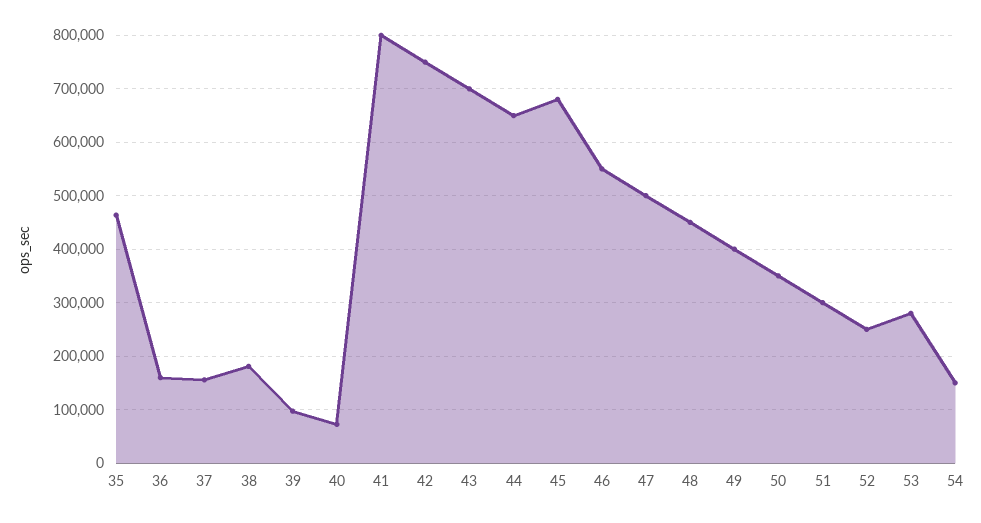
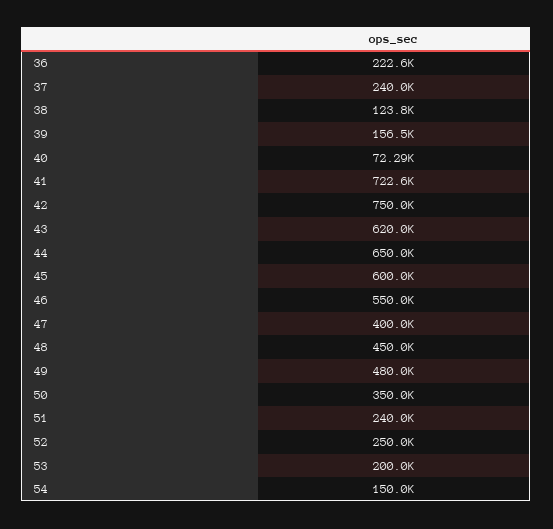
35: 460000 -> none
36: 160000 -> 222600
37: 160000 -> 240000
38: 180000 -> 123800
39: 100000 -> 156500
41: 800000 -> 722600
43: 700000 -> 620000
45: 680000 -> 600000
47: 500000 -> 400000
49: 400000 -> 480000
51: 300000 -> 240000
53: 280000 -> 200000

